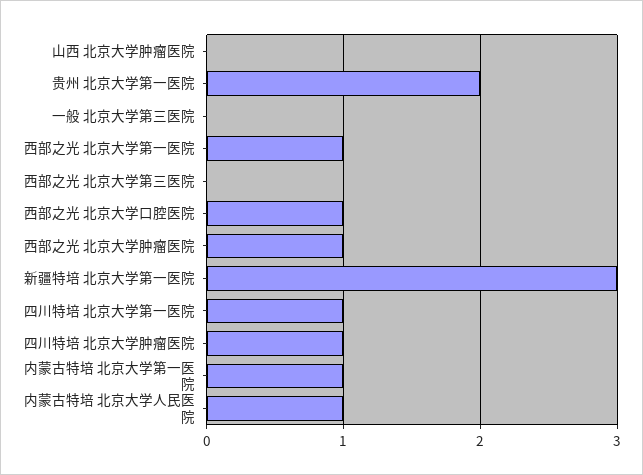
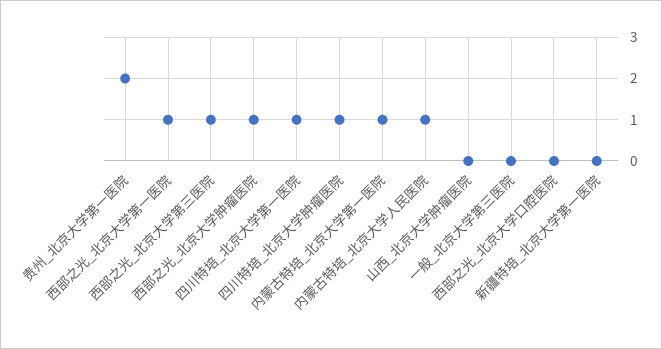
西部之光 北京大学第三医院: 0 -> 1
西部之光 北京大学口腔医院: 1 -> 0
新疆特培 北京大学第一医院: 3 -> 0

